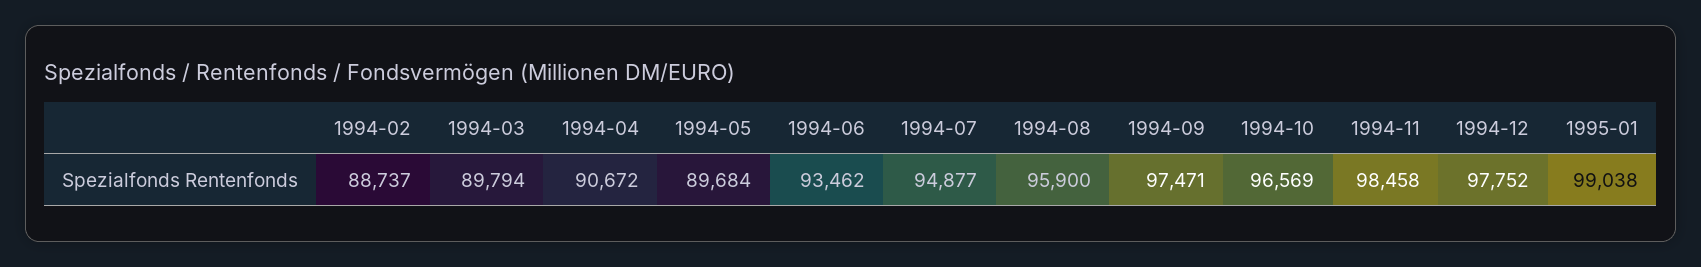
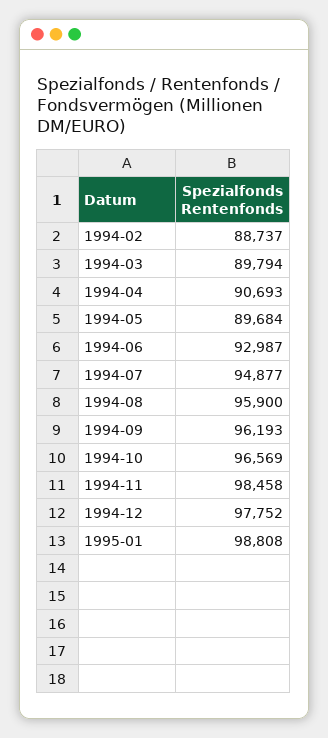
1994-04: 90672 -> 90693
1994-06: 93462 -> 92987
1994-09: 97471 -> 96193
1995-01: 99038 -> 98808

